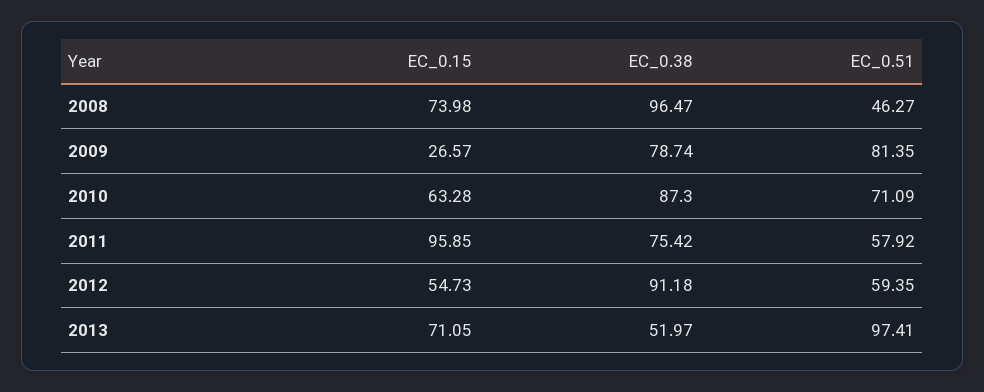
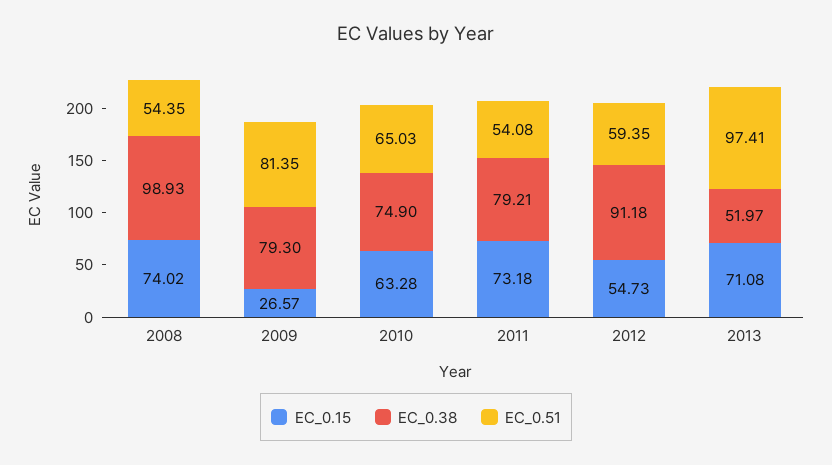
EC_0.15, 2008: 73.98 -> 74.02
EC_0.38, 2008: 96.47 -> 98.93
EC_0.51, 2008: 46.27 -> 54.35
EC_0.38, 2009: 78.74 -> 79.3
EC_0.38, 2010: 87.3 -> 74.9
EC_0.51, 2010: 71.09 -> 65.03
EC_0.15, 2011: 95.85 -> 73.18
EC_0.38, 2011: 75.42 -> 79.21
EC_0.51, 2011: 57.92 -> 54.08
EC_0.15, 2013: 71.05 -> 71.08

